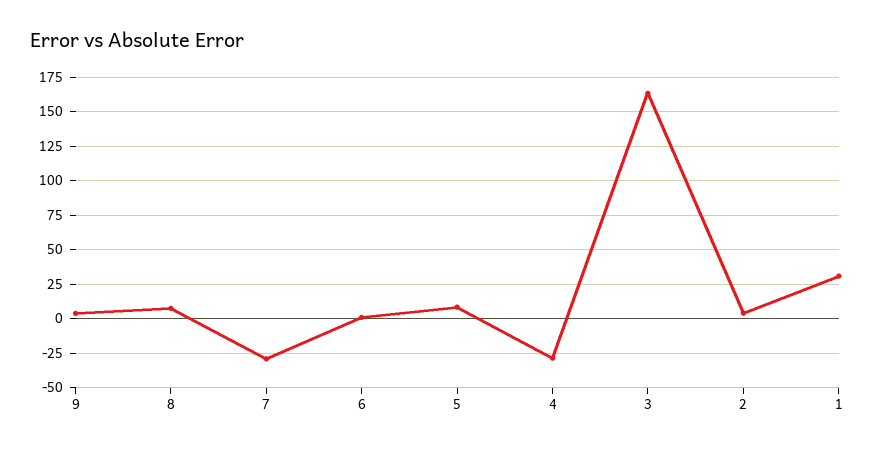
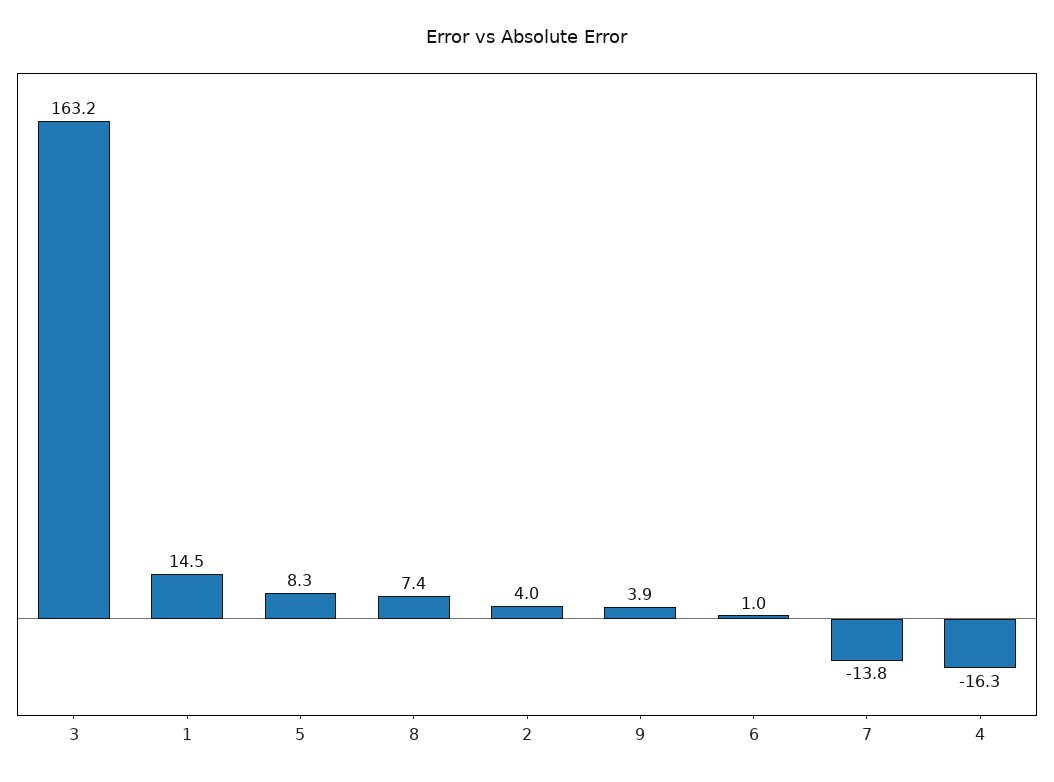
7: -30 -> -13.8
4: -30 -> -16.3
1: 30 -> 14.5

